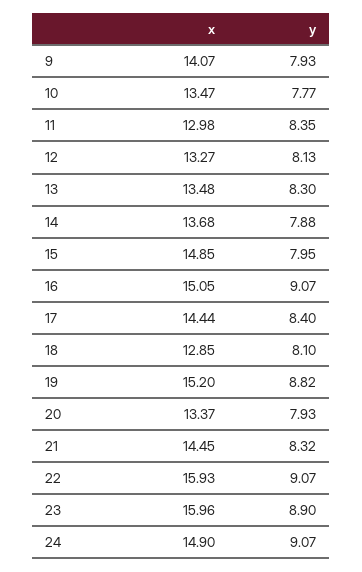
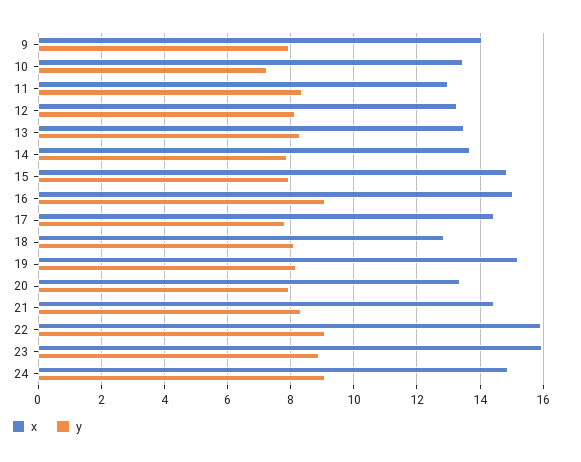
y, 10: 7.77 -> 7.2
y, 17: 8.4 -> 7.8
y, 19: 8.82 -> 8.2

